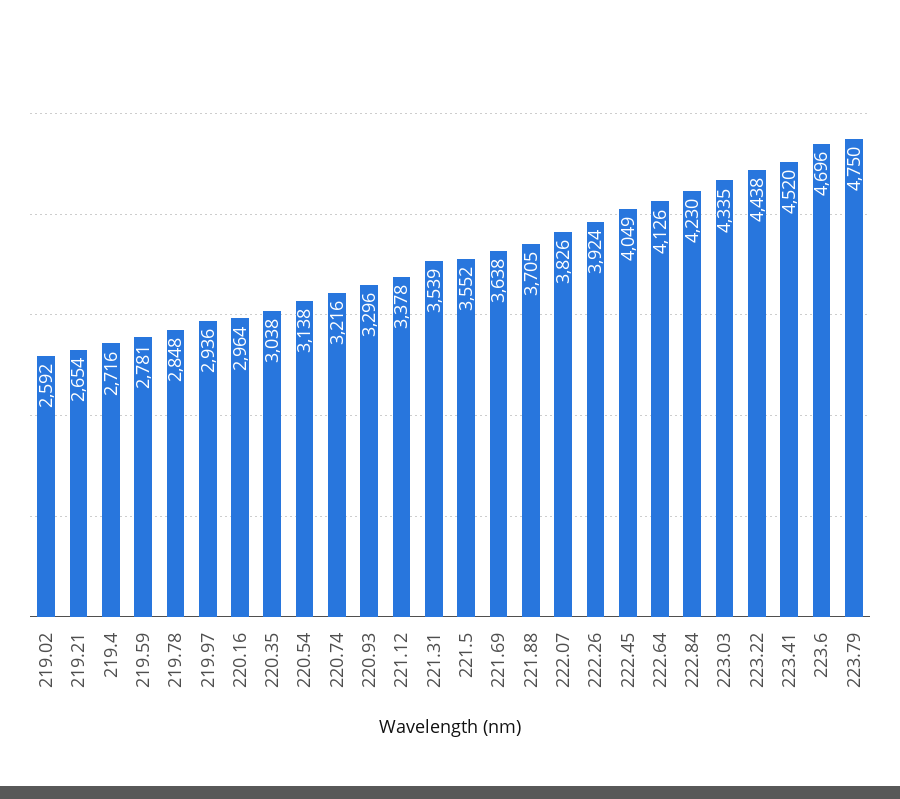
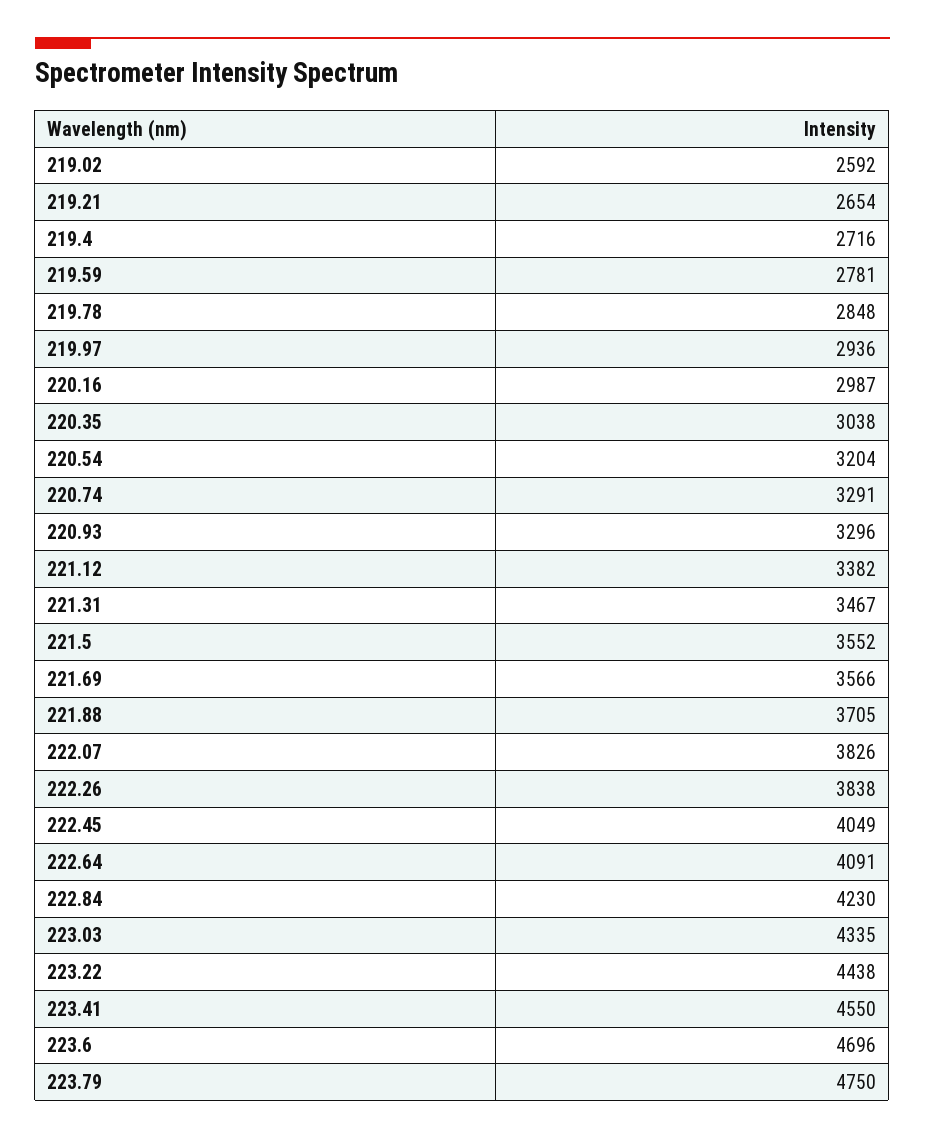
220.16: 2964 -> 2987
220.54: 3138 -> 3204
220.74: 3216 -> 3291
221.12: 3378 -> 3382
221.31: 3539 -> 3467
221.69: 3638 -> 3566
222.26: 3924 -> 3838
222.64: 4126 -> 4091
223.41: 4520 -> 4550

